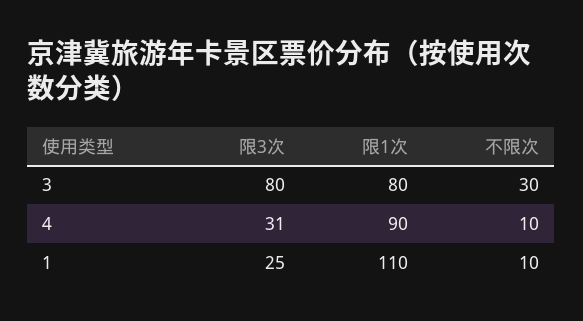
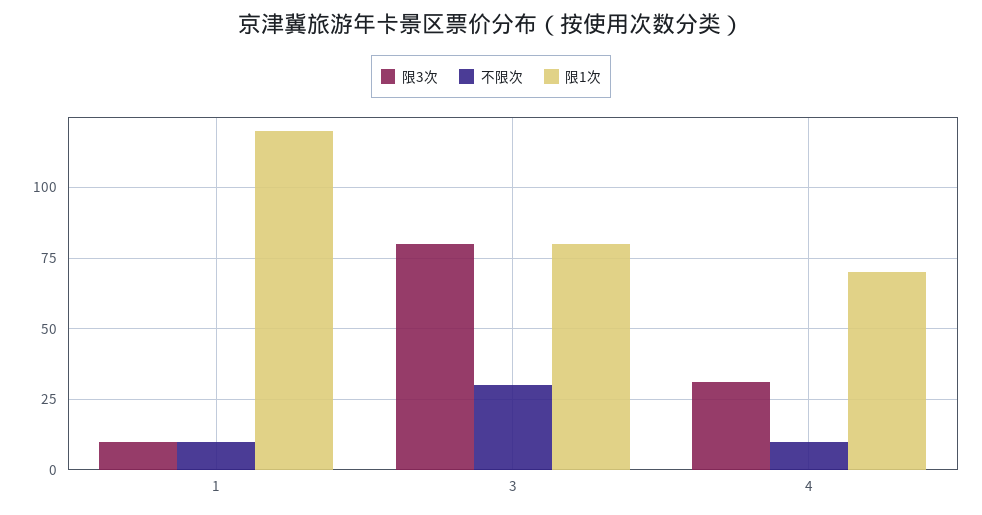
限1次, 4: 90 -> 70
限3次, 1: 25 -> 10
限1次, 1: 110 -> 120

